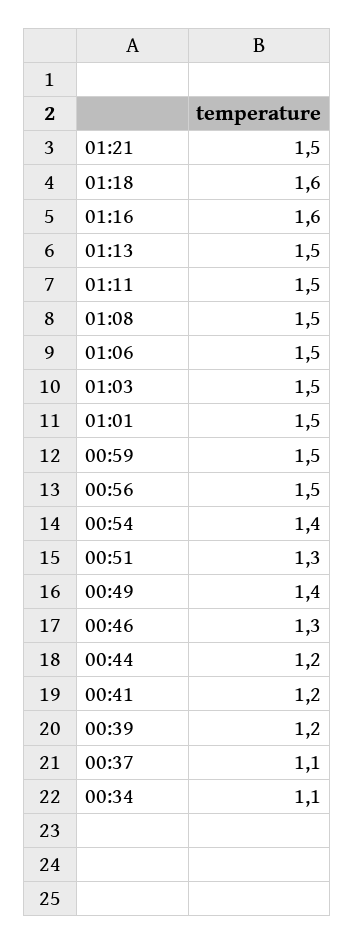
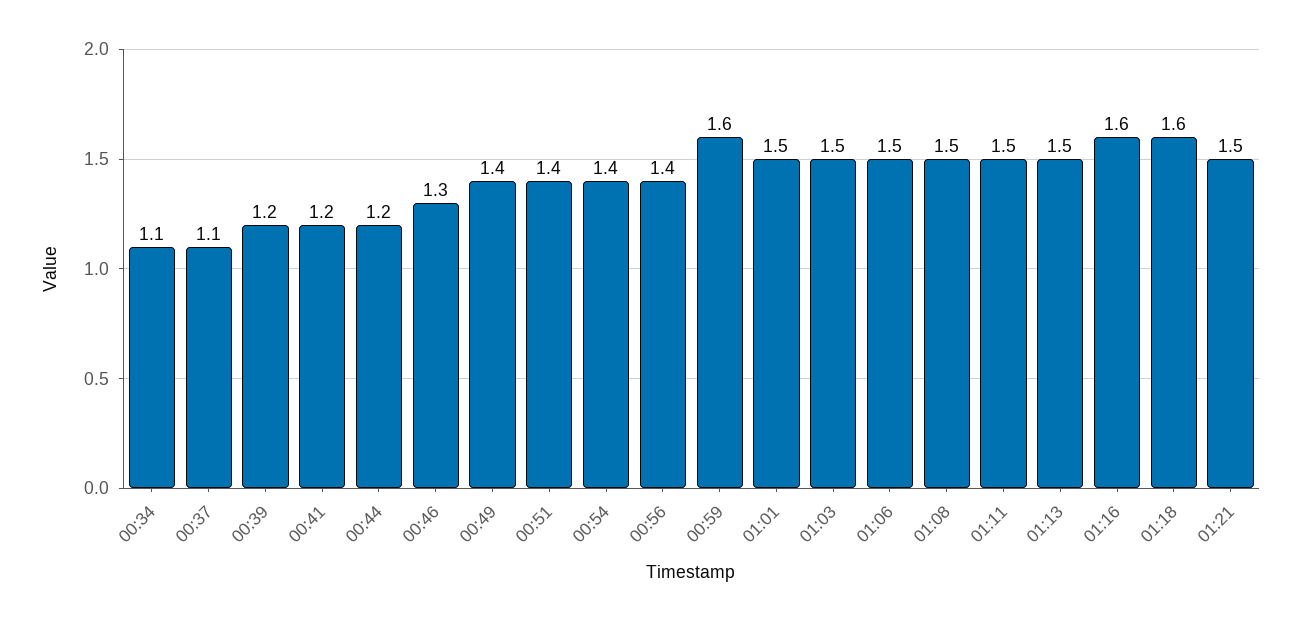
00:59: 1.5 -> 1.6
00:56: 1.5 -> 1.4
00:51: 1.3 -> 1.4

